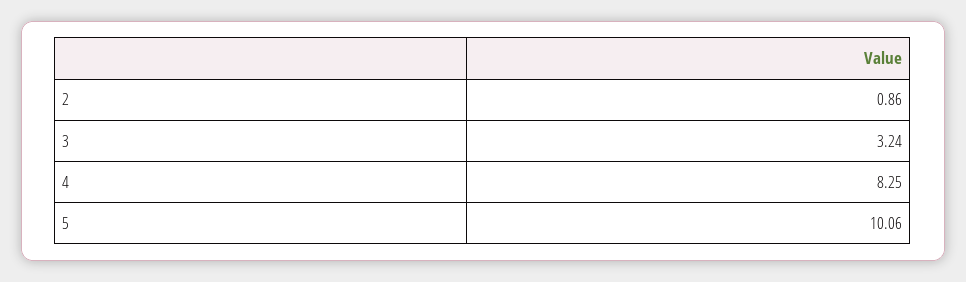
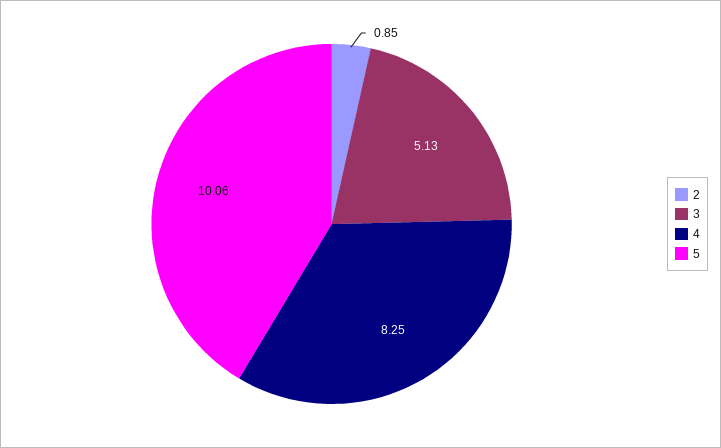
2: 0.86 -> 0.85
3: 3.24 -> 5.13

